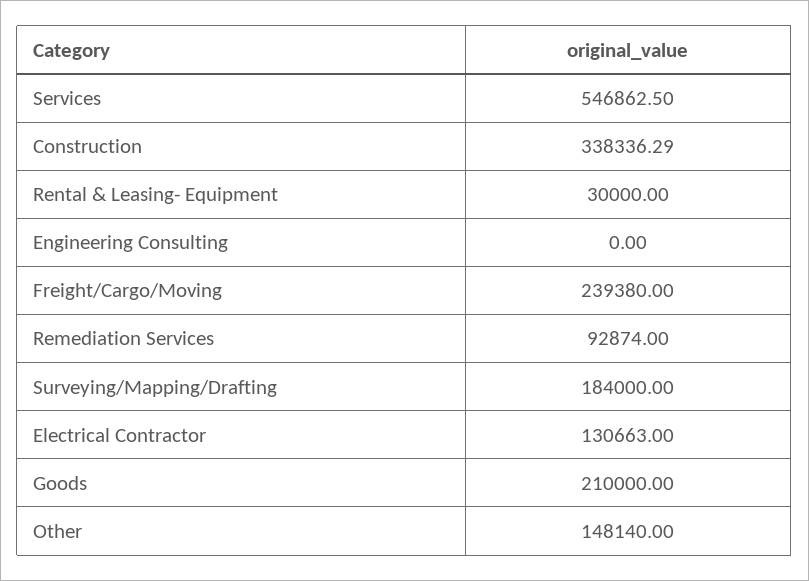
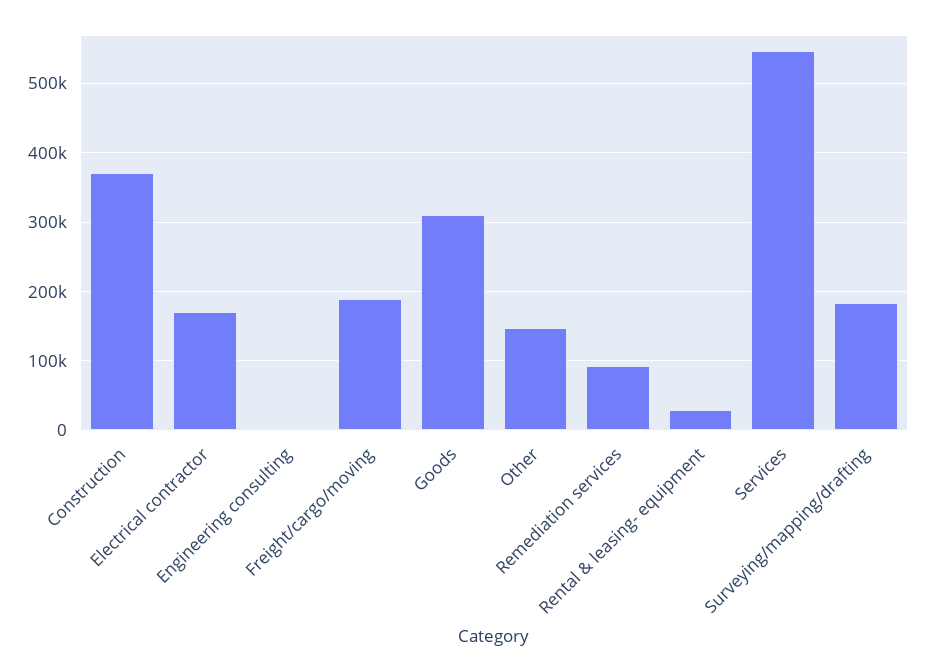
Construction: 338336.29 -> 370000
Freight/Cargo/Moving: 239380 -> 190000
Electrical Contractor: 130663 -> 170000
Goods: 210000 -> 310000

